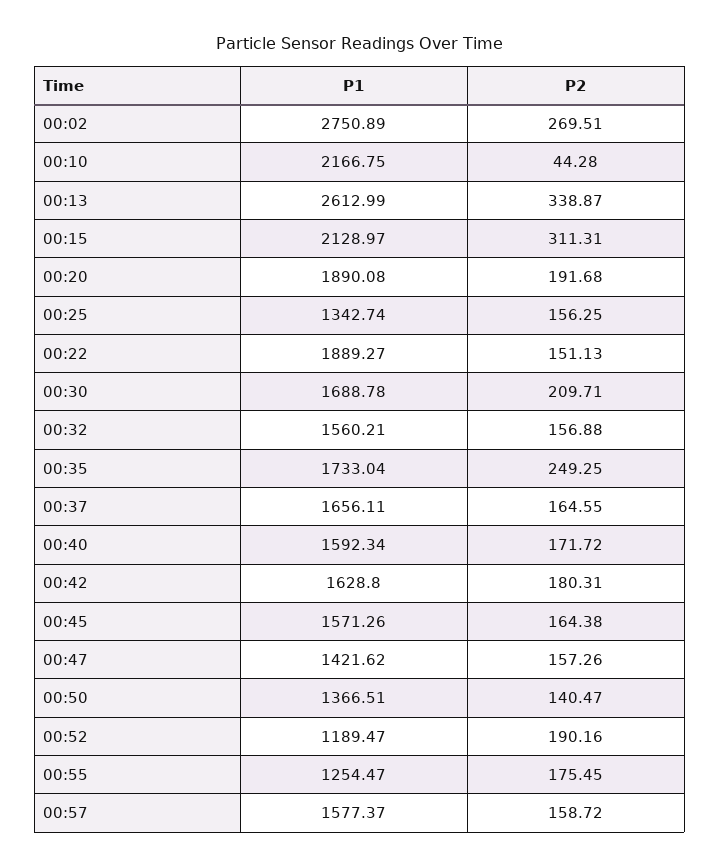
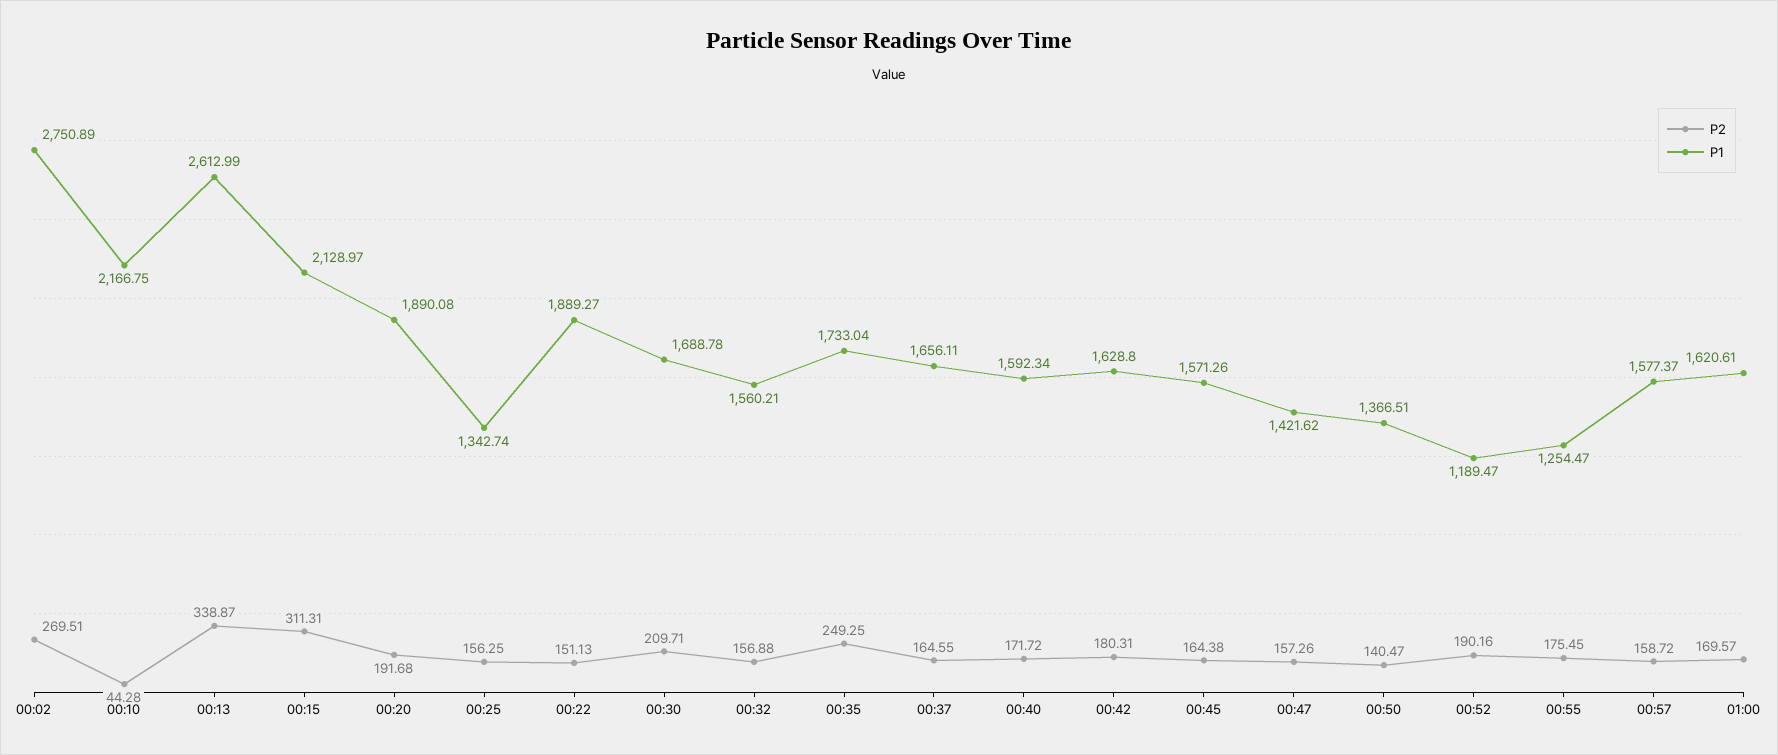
P2, 01:00: none -> 169.57
P1, 01:00: none -> 1620.61

